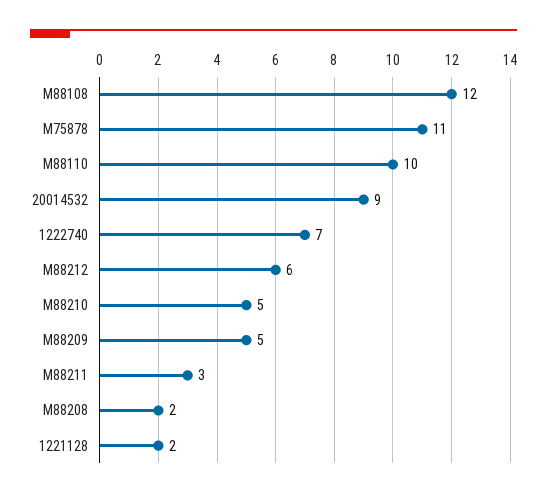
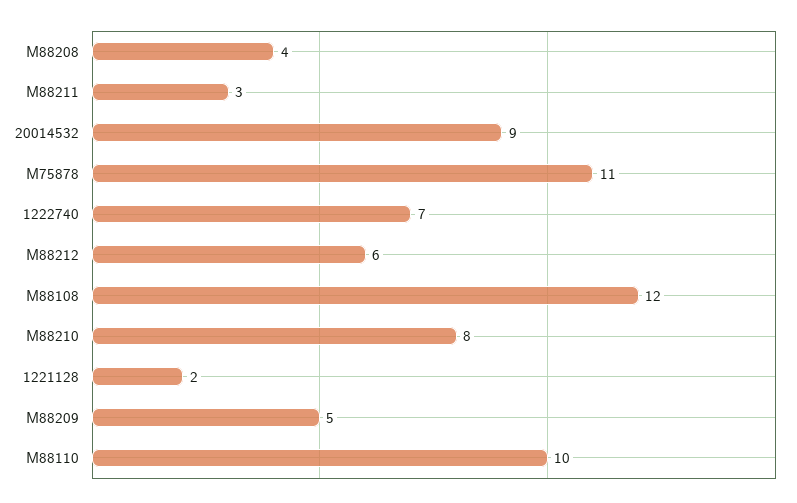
M88210: 5 -> 8
M88208: 2 -> 4

